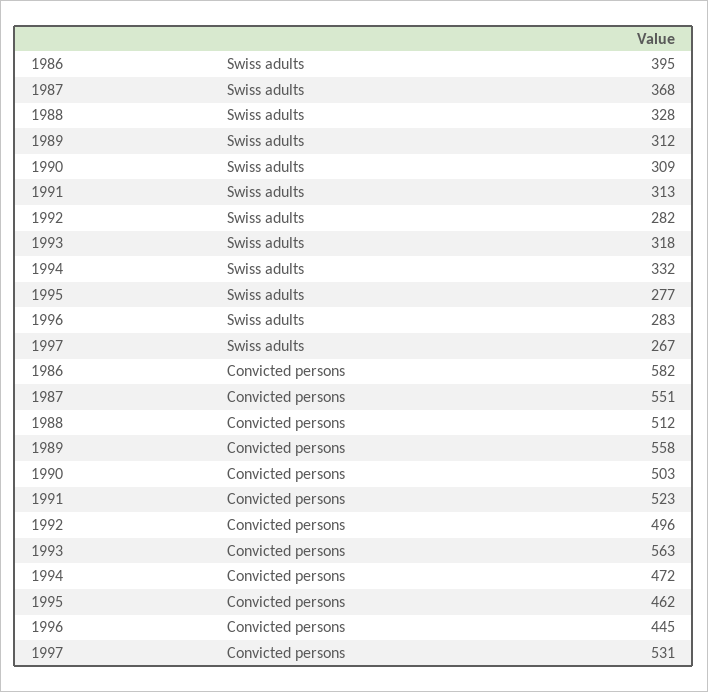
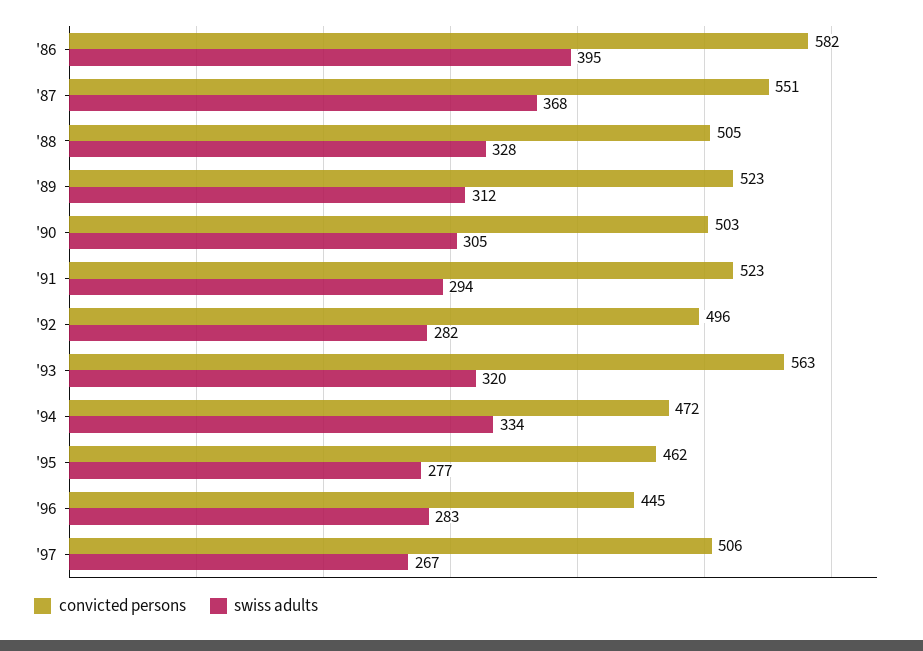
Swiss adults, 1990: 309 -> 305
Swiss adults, 1991: 313 -> 294
Swiss adults, 1993: 318 -> 320
Swiss adults, 1994: 332 -> 334
Convicted persons, 1988: 512 -> 505
Convicted persons, 1989: 558 -> 523
Convicted persons, 1997: 531 -> 506

